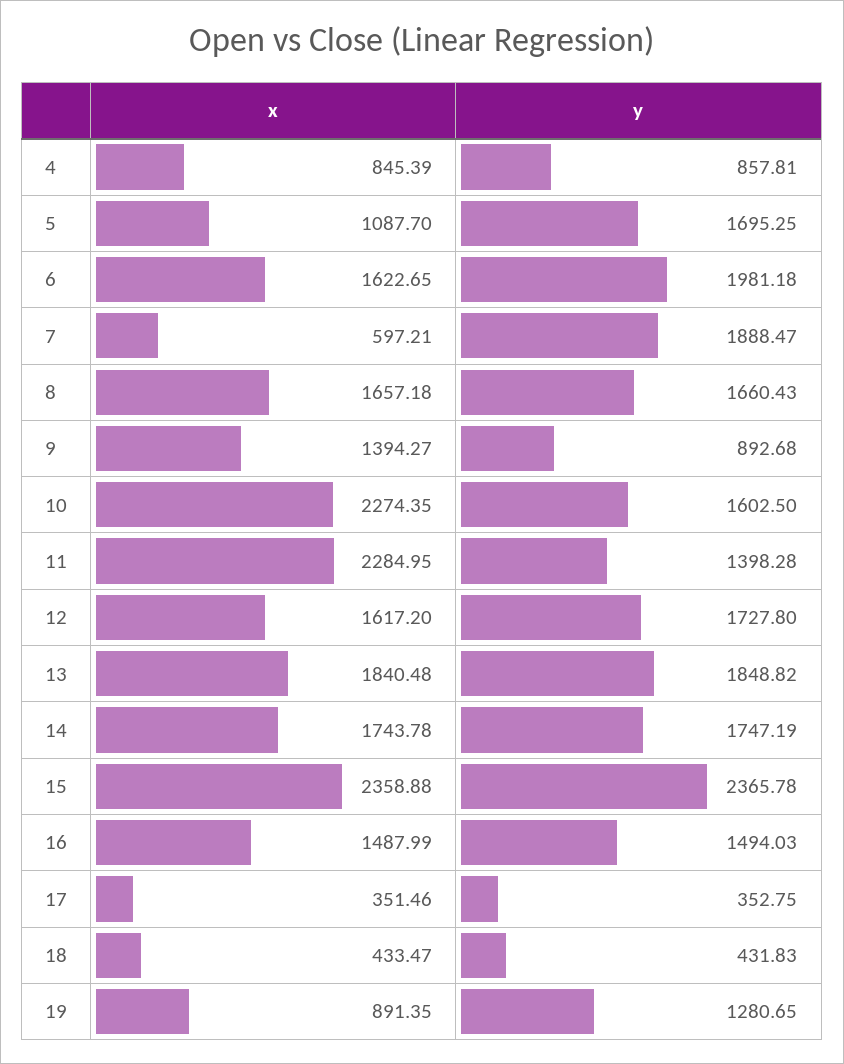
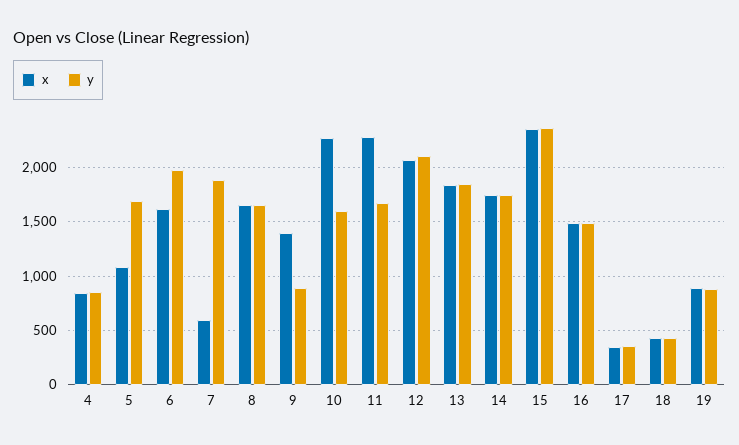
y, 11: 1398.28 -> 1700
x, 12: 1617.2 -> 2100
y, 12: 1727.8 -> 2100
y, 19: 1280.65 -> 900

